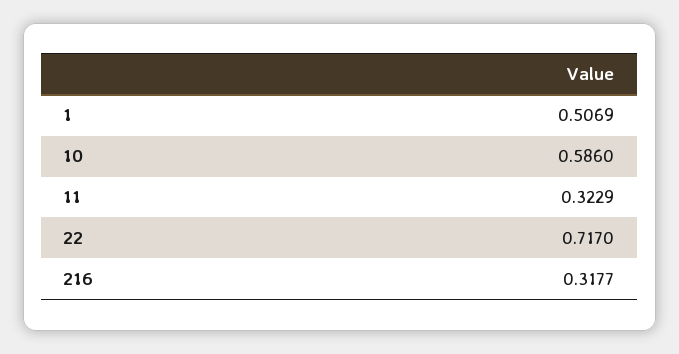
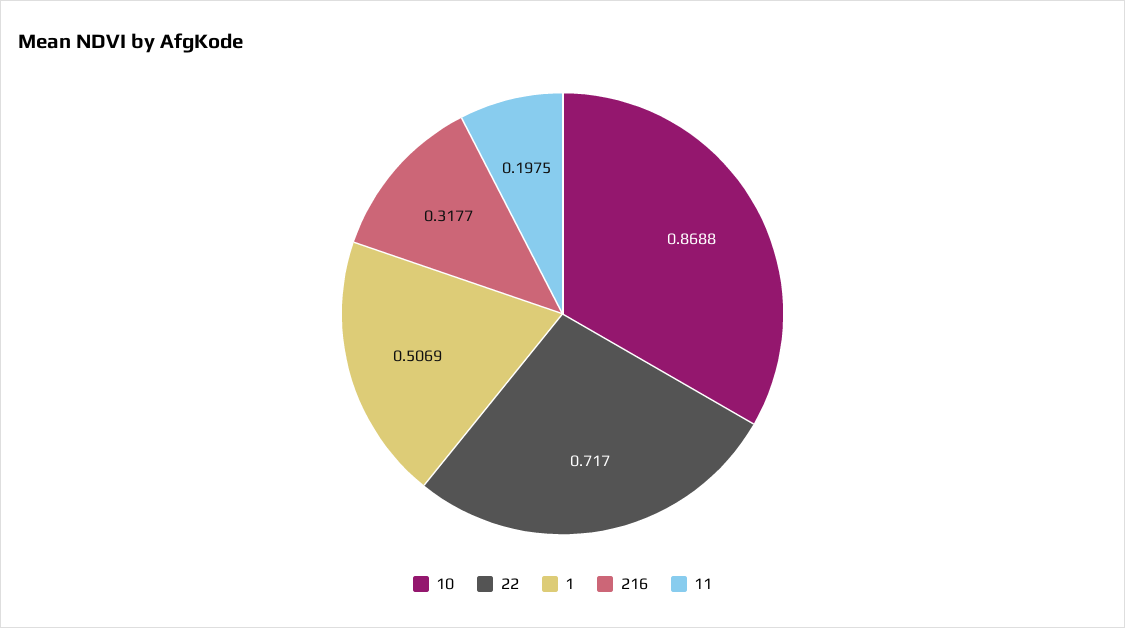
10: 0.586 -> 0.8688
11: 0.3229 -> 0.1975

